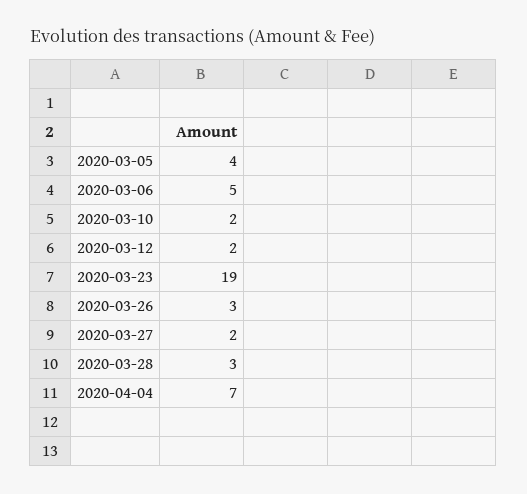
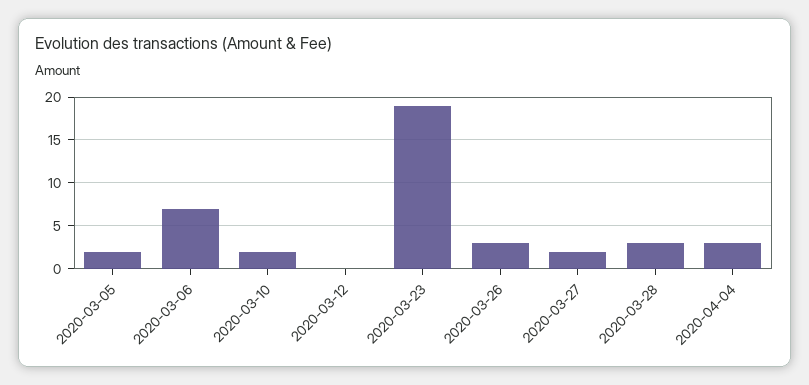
2020-03-05: 4 -> 2
2020-03-06: 5 -> 7
2020-03-12: 2 -> 0
2020-04-04: 7 -> 3

